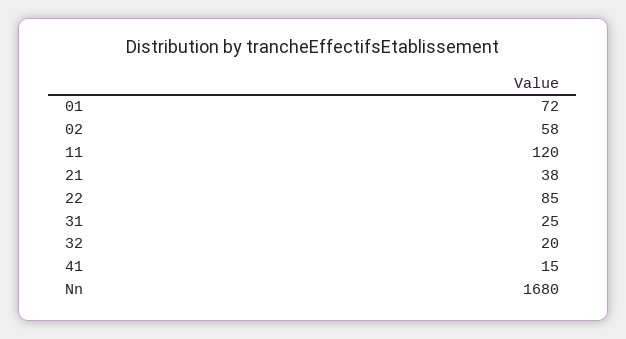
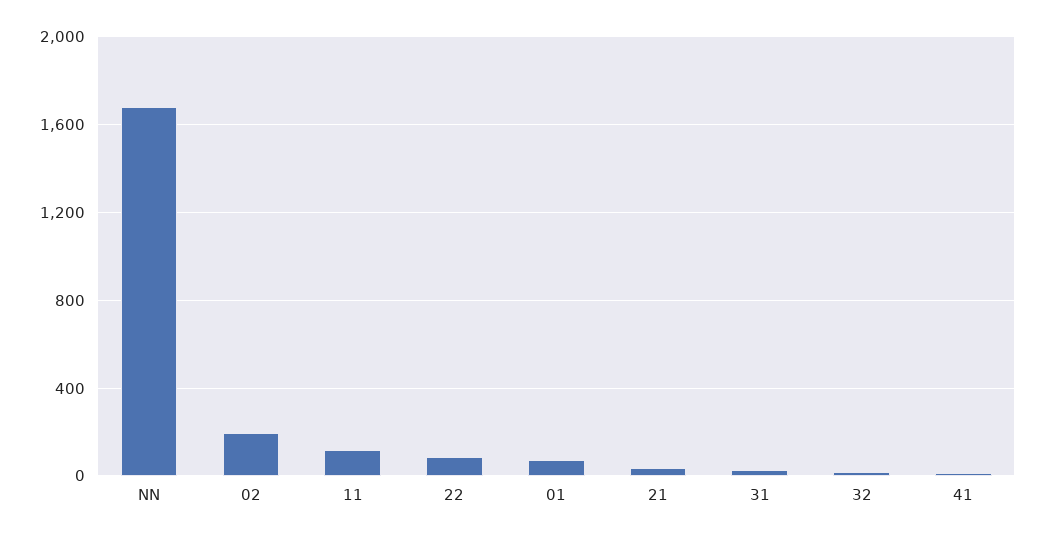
02: 58 -> 200

